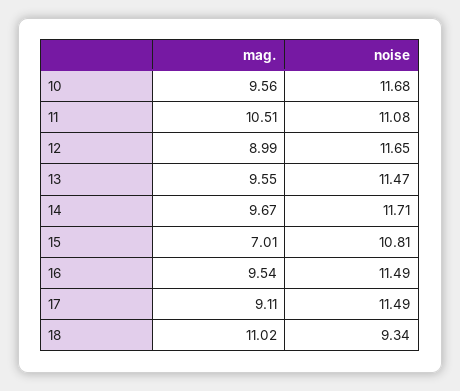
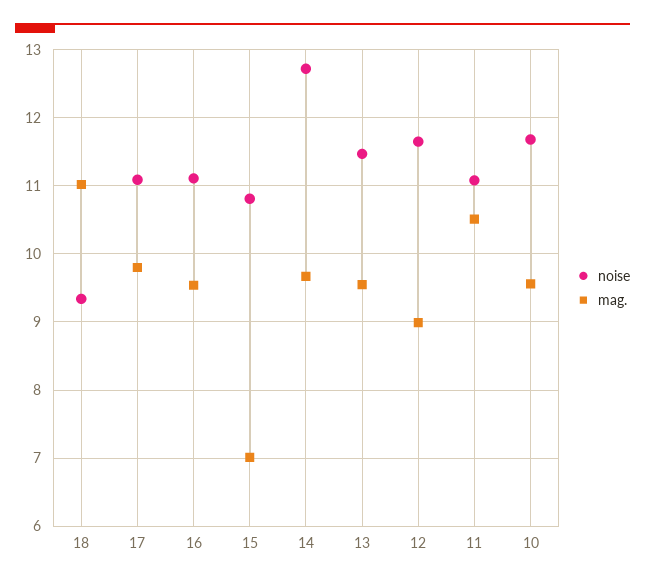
noise, 14: 11.71 -> 12.7
noise, 16: 11.49 -> 11.1
mag., 17: 9.11 -> 9.8
noise, 17: 11.49 -> 11.1

